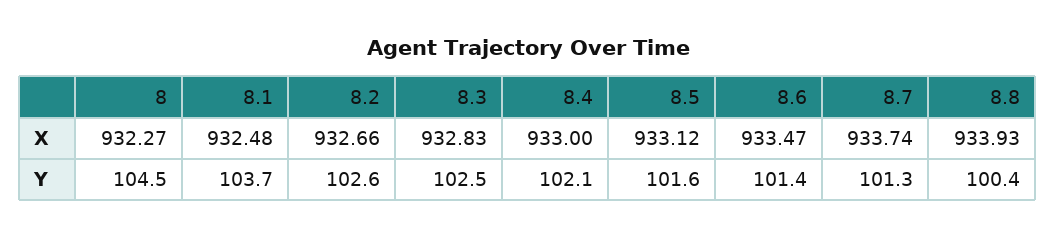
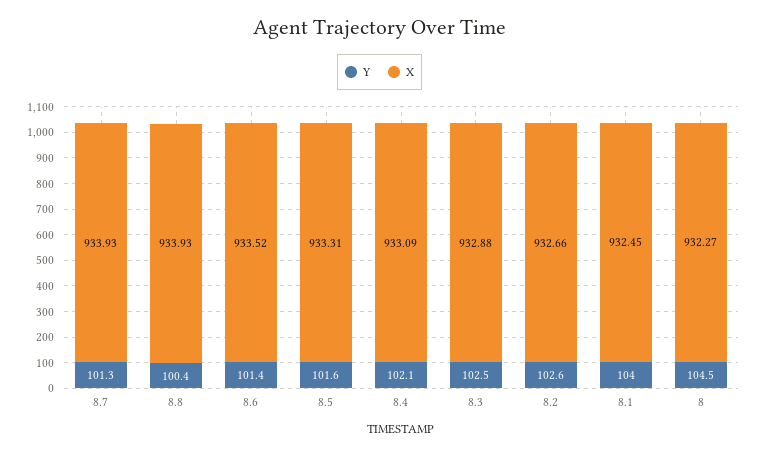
X, 8.1: 932.48 -> 932.45
X, 8.3: 932.83 -> 932.88
X, 8.4: 933 -> 933.09
X, 8.5: 933.12 -> 933.31
X, 8.6: 933.47 -> 933.52
X, 8.7: 933.74 -> 933.93
Y, 8.1: 103.7 -> 104

